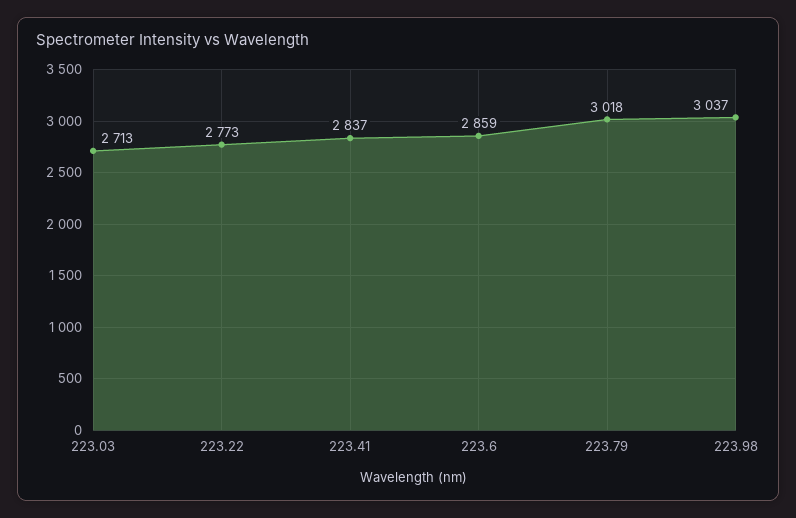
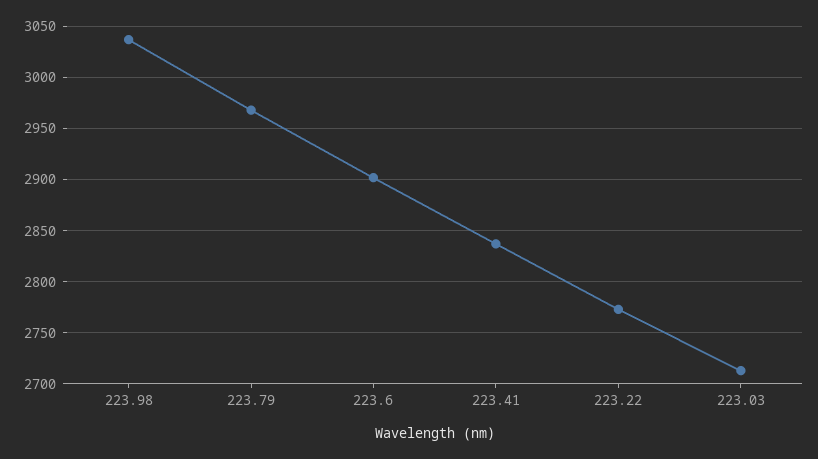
223.6: 2859 -> 2900
223.79: 3018 -> 2970

